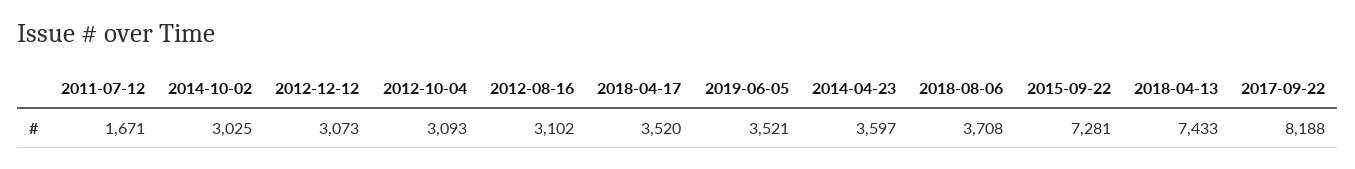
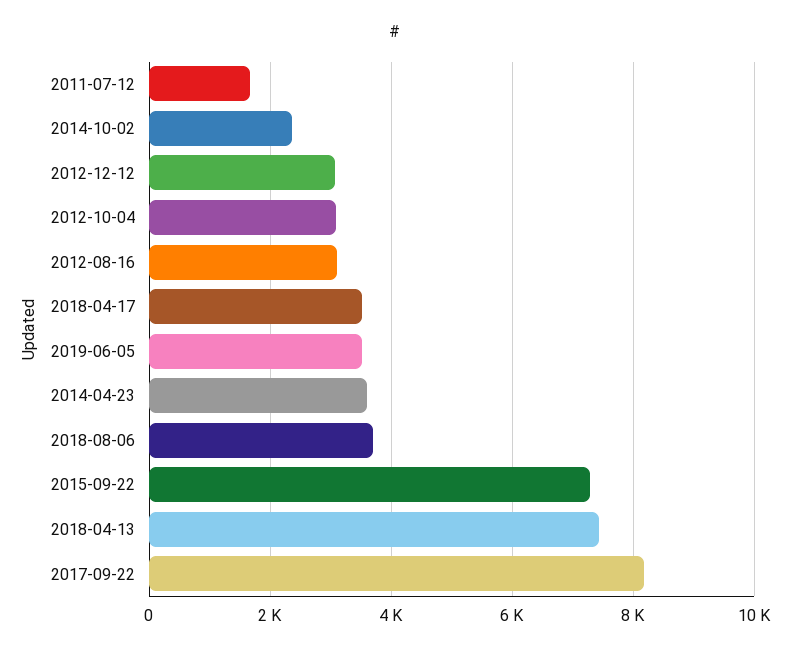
2014-10-02: 3025 -> 2400

